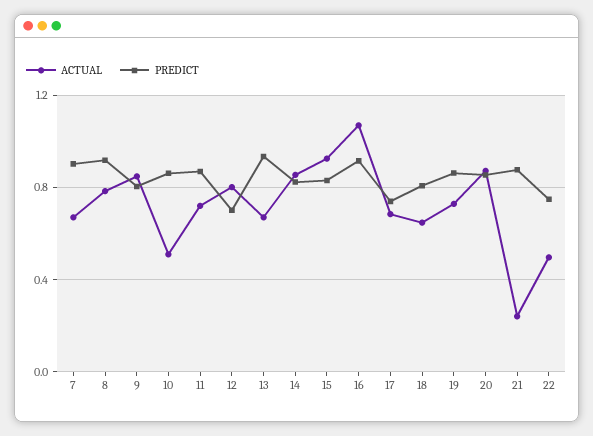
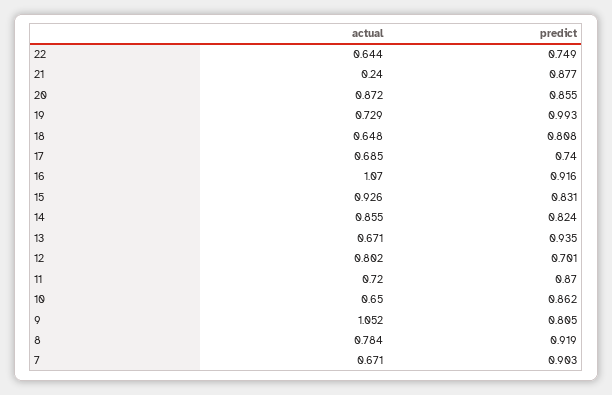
ACTUAL, 9: 0.85 -> 1.052
ACTUAL, 10: 0.5 -> 0.65
PREDICT, 19: 0.85 -> 0.993
ACTUAL, 22: 0.5 -> 0.644

